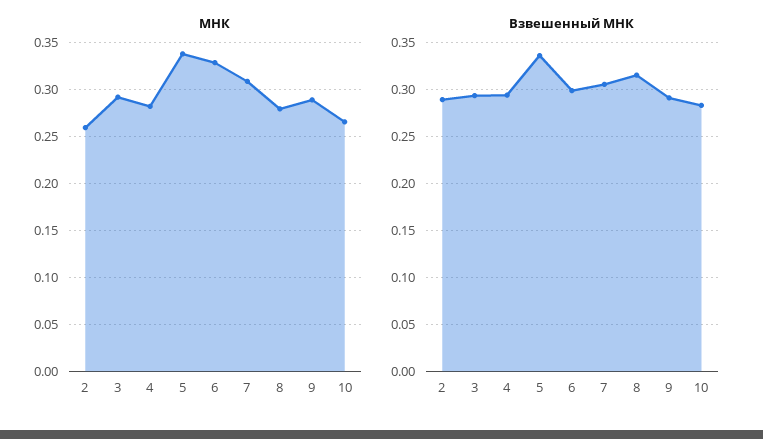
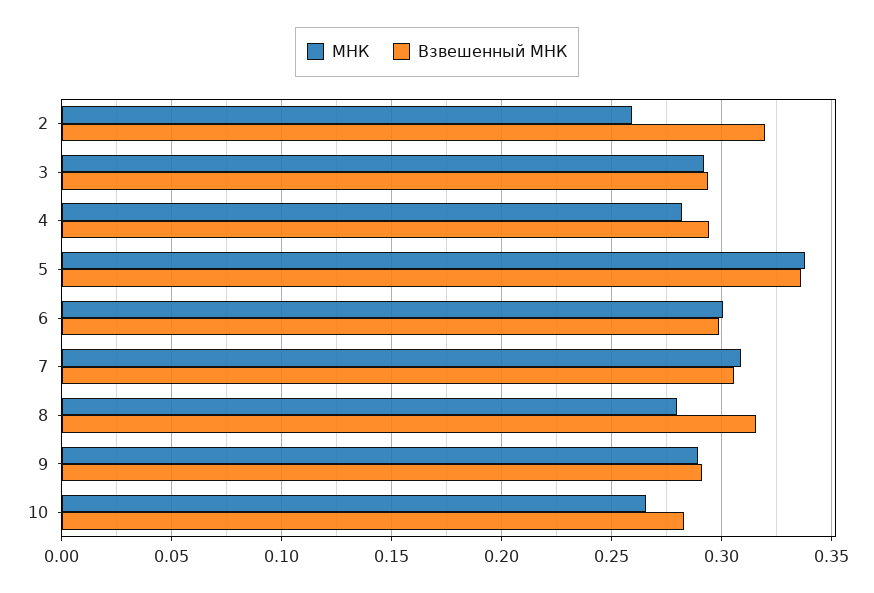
МНК, 6: 0.33 -> 0.3
Взвешенный МНК, 2: 0.29 -> 0.32

